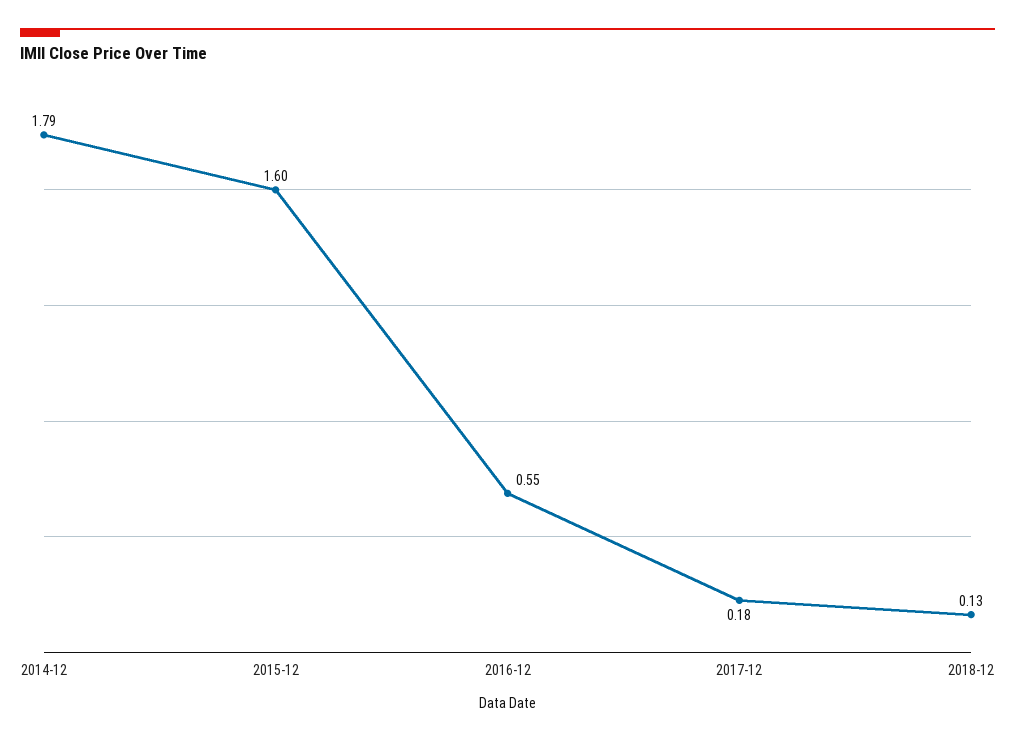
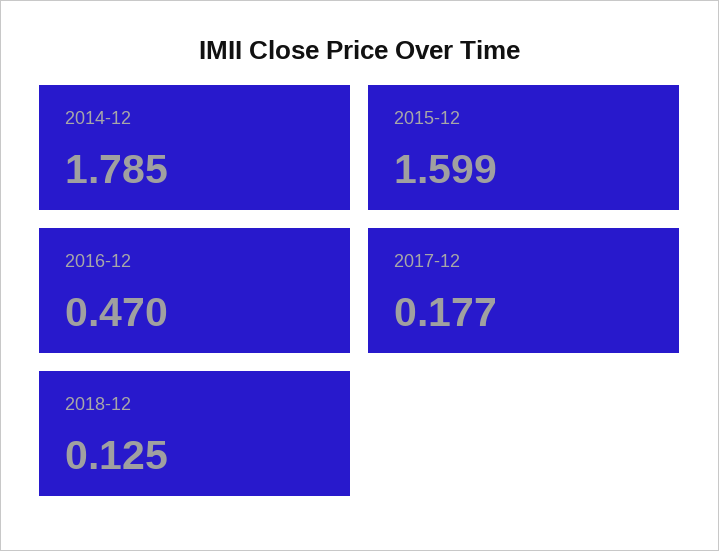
2016-12: 0.55 -> 0.47

